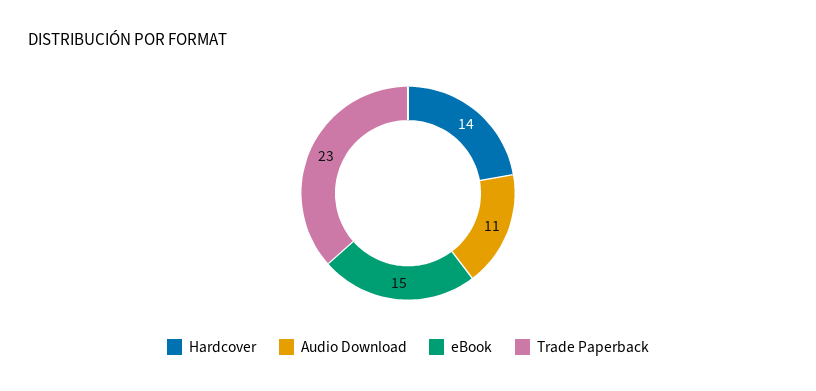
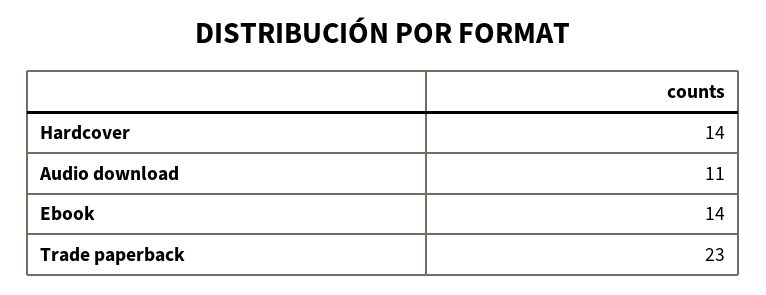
eBook: 15 -> 14

